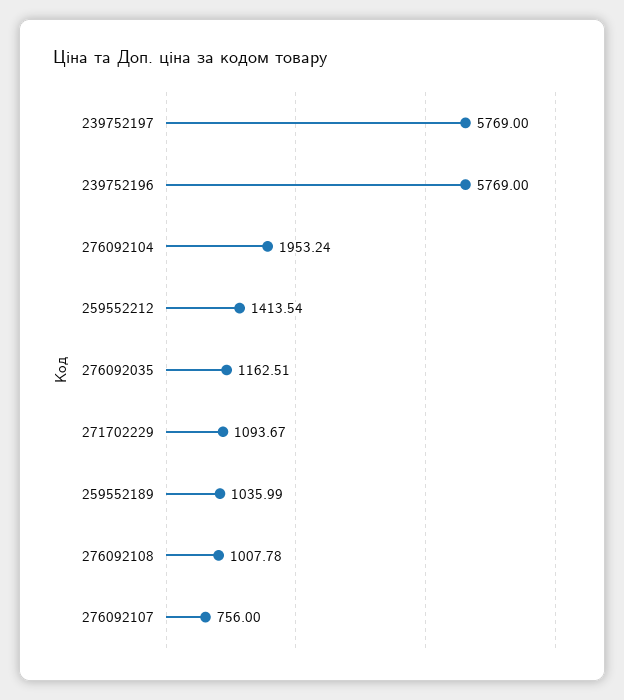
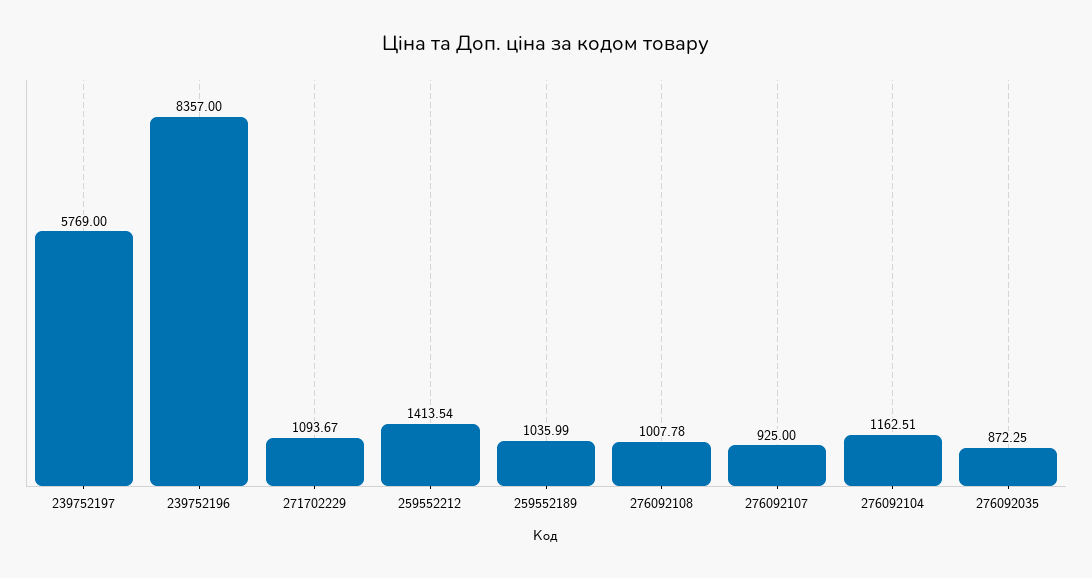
239752196: 5769 -> 8357
276092104: 1953.24 -> 1162.51
276092035: 1162.51 -> 872.25
276092107: 756 -> 925

